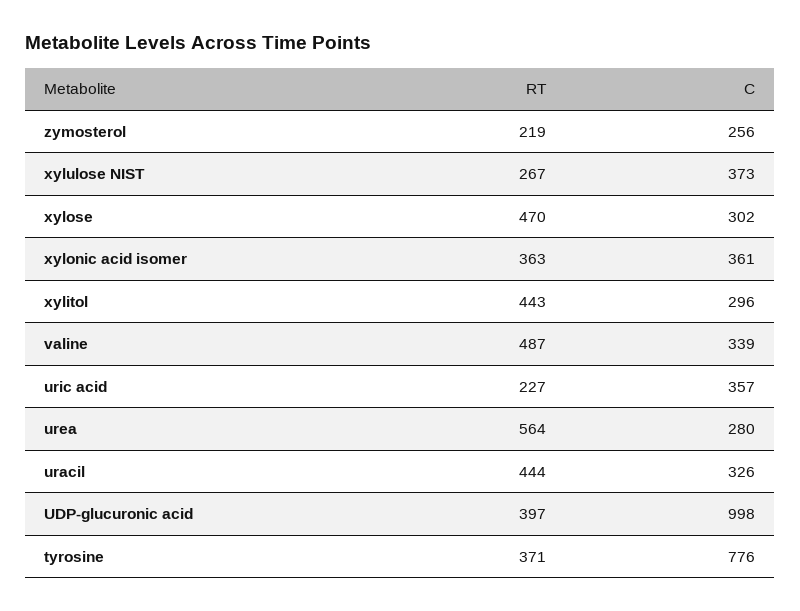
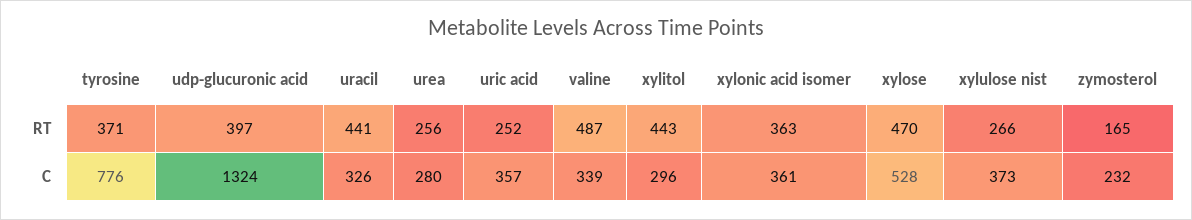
RT, zymosterol: 219 -> 165
C, zymosterol: 256 -> 232
RT, xylulose NIST: 267 -> 266
C, xylose: 302 -> 528
RT, uric acid: 227 -> 252
RT, urea: 564 -> 256
RT, uracil: 444 -> 441
C, UDP-glucuronic acid: 998 -> 1324

